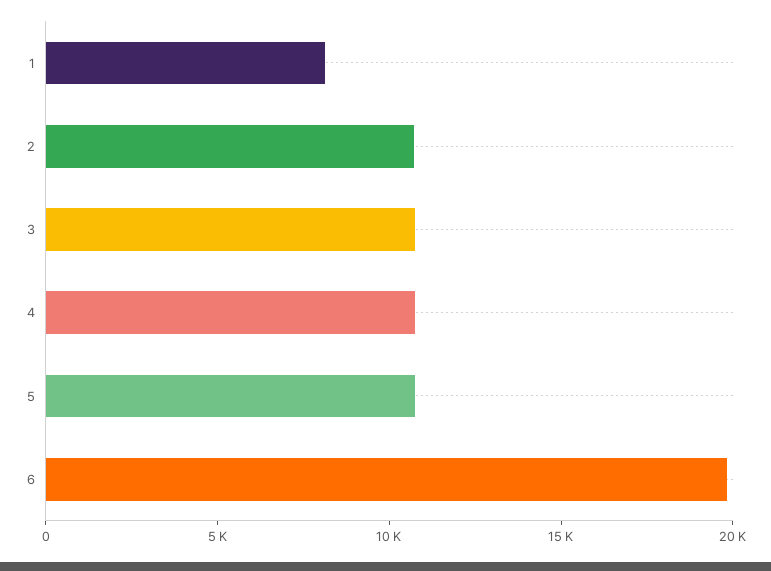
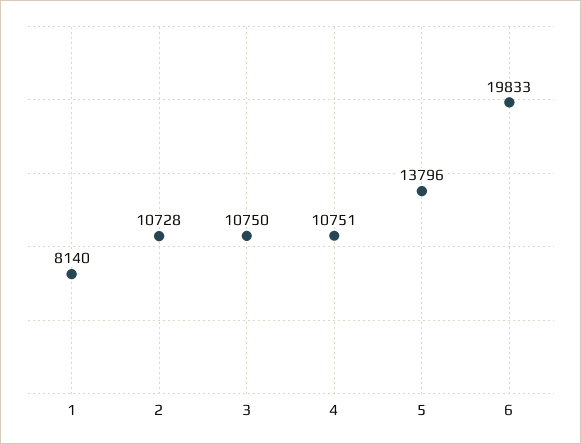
5: 11000 -> 13796

